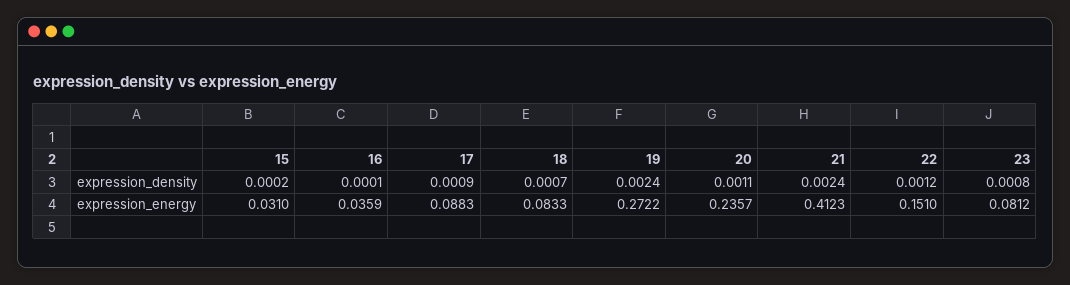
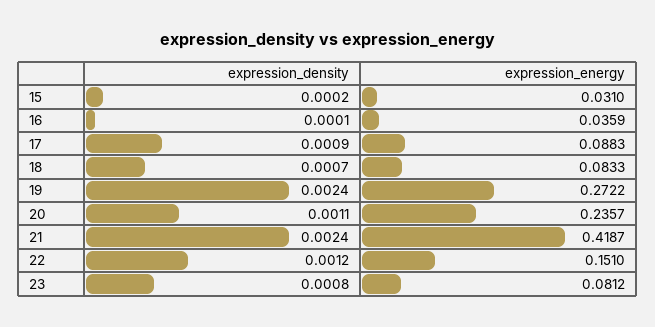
21, expression_energy: 0.4123 -> 0.4187

